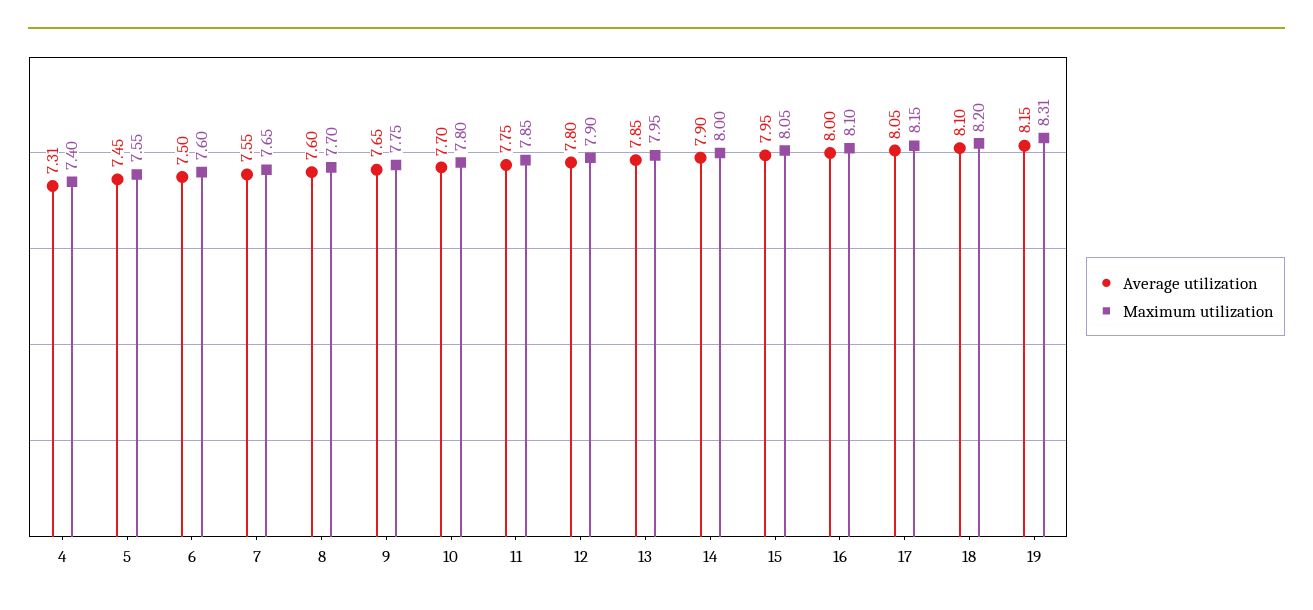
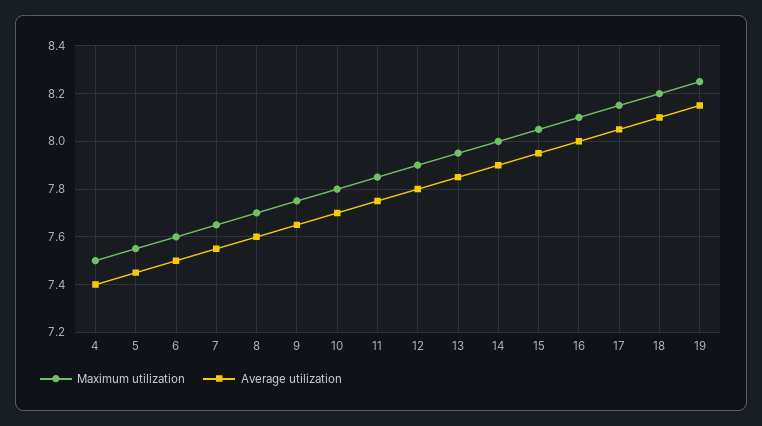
Average utilization, 4: 7.31 -> 7.4
Maximum utilization, 4: 7.4 -> 7.5
Maximum utilization, 19: 8.31 -> 8.25

